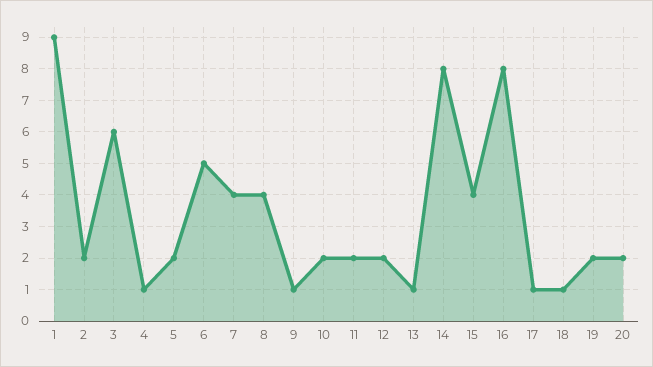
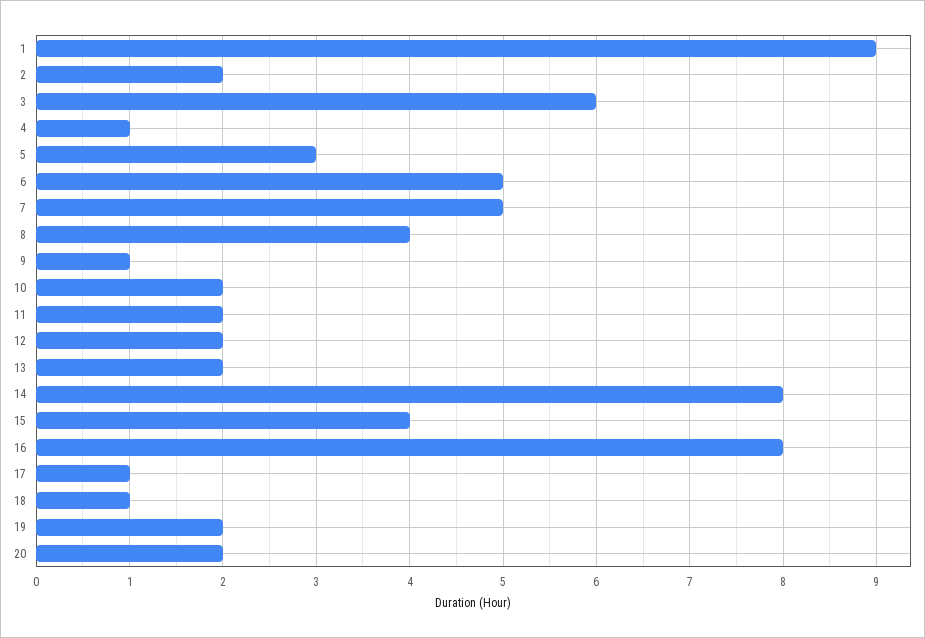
5: 2 -> 3
7: 4 -> 5
13: 1 -> 2

